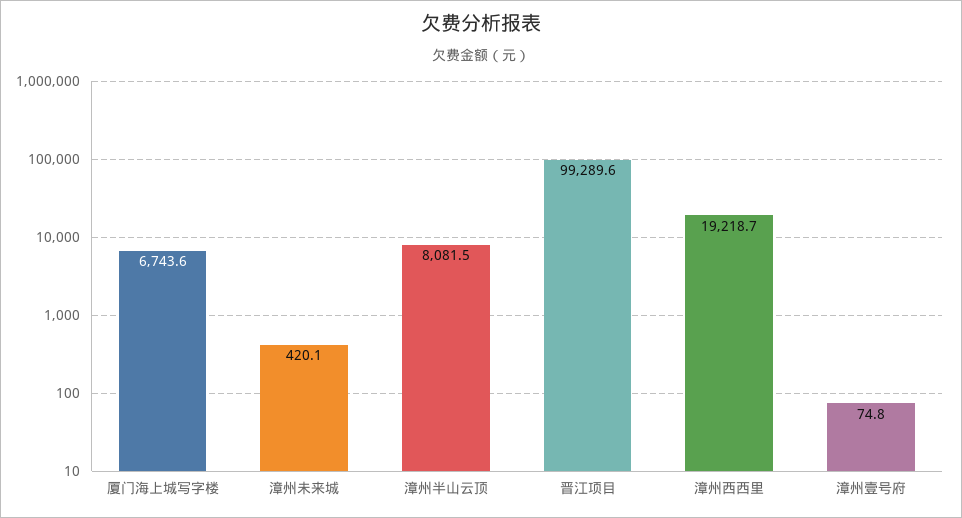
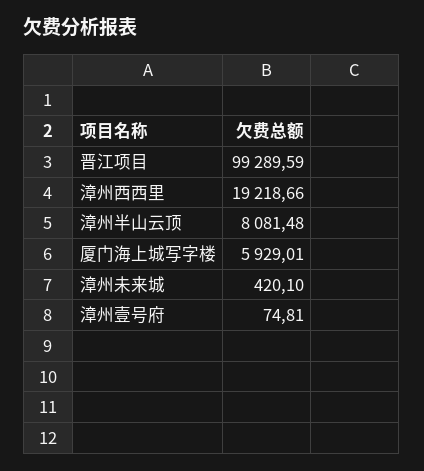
厦门海上城写字楼: 6743.6 -> 5929.01

